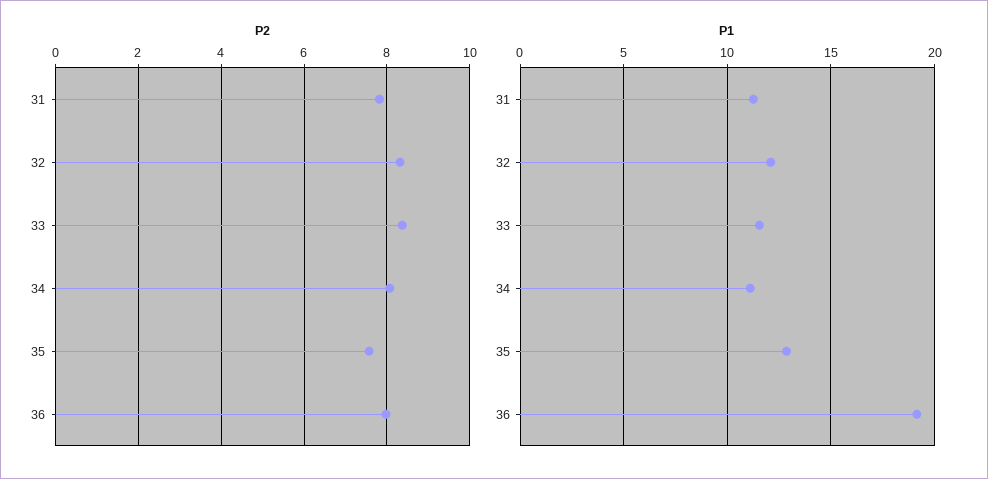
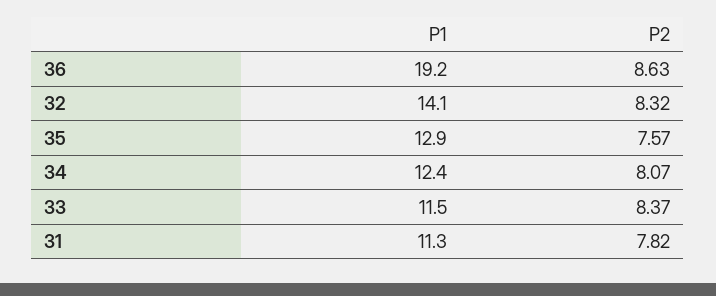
P2, 36: 8 -> 8.63
P1, 32: 12 -> 14.1
P1, 34: 11 -> 12.4

